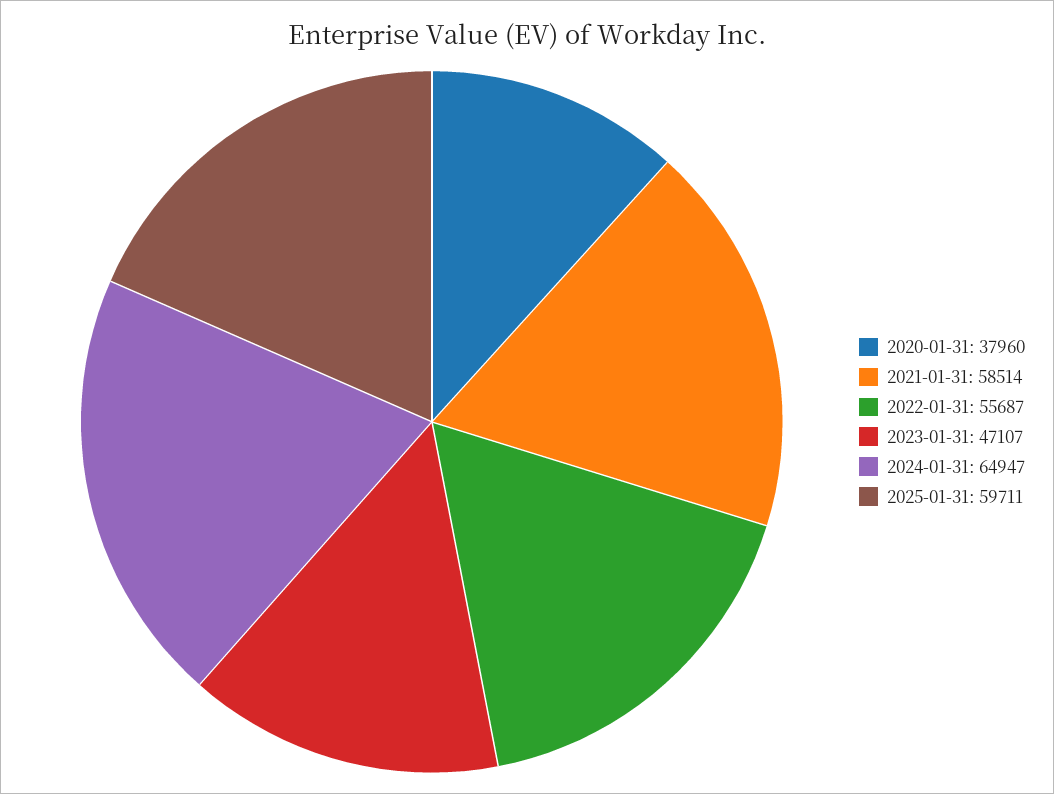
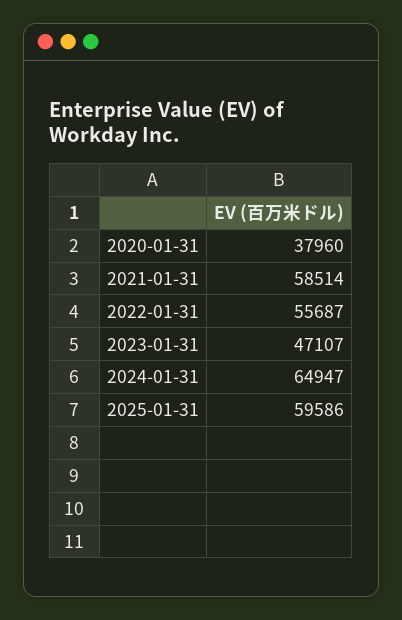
2025-01-31: 59711 -> 59586

